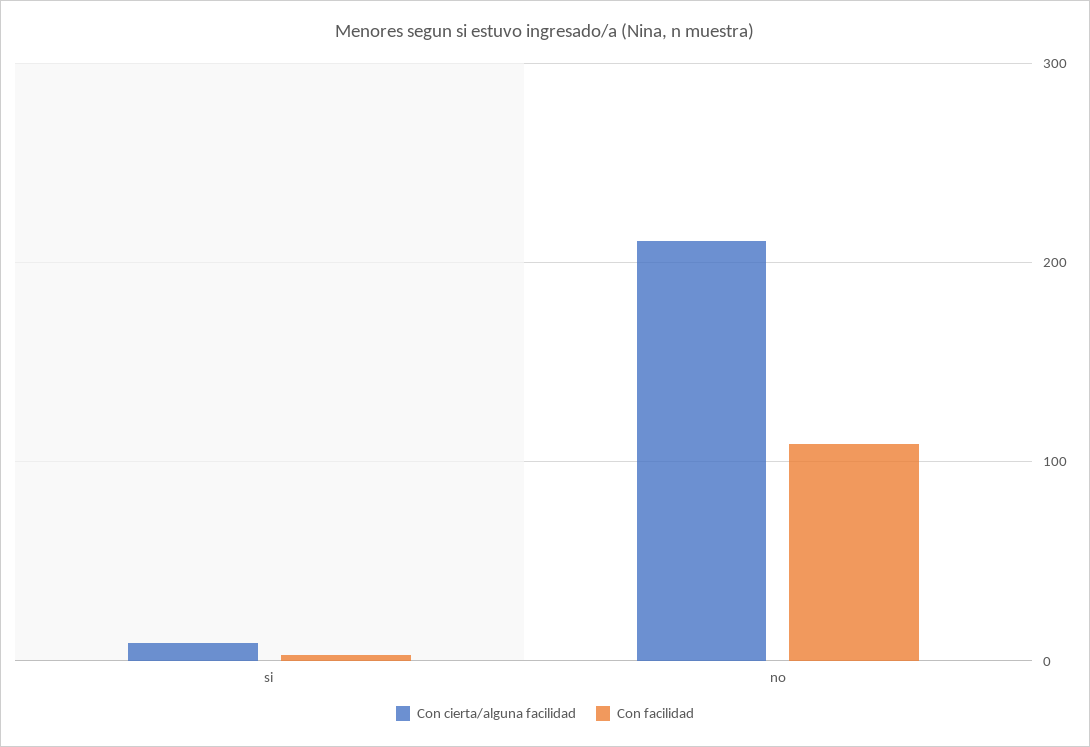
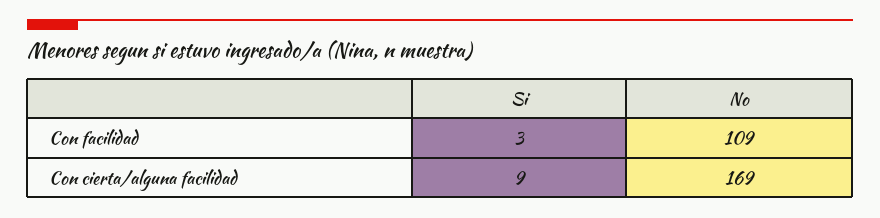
Con cierta/alguna facilidad, no: 210 -> 169

